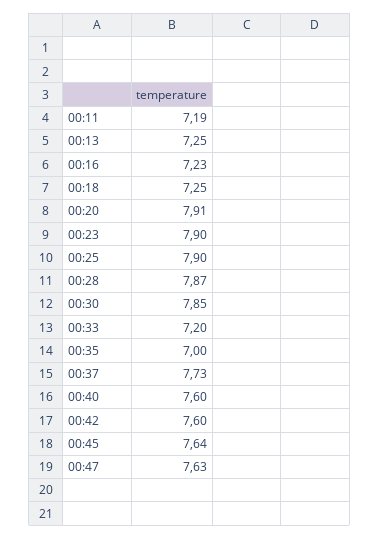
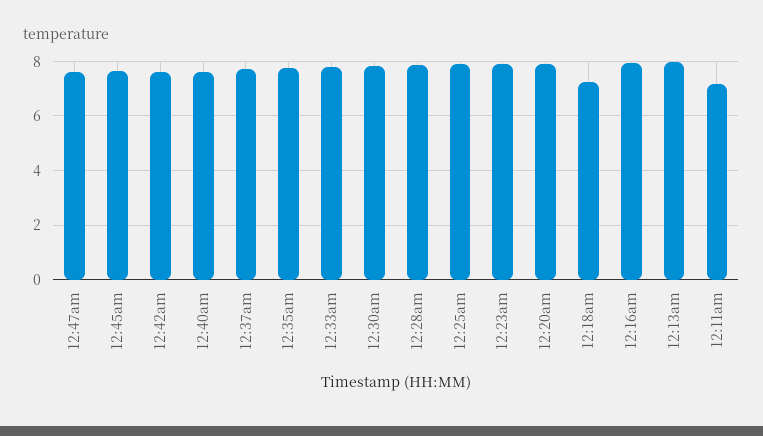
00:13: 7.25 -> 8
00:16: 7.23 -> 8
00:33: 7.2 -> 7.75
00:35: 7 -> 7.75

